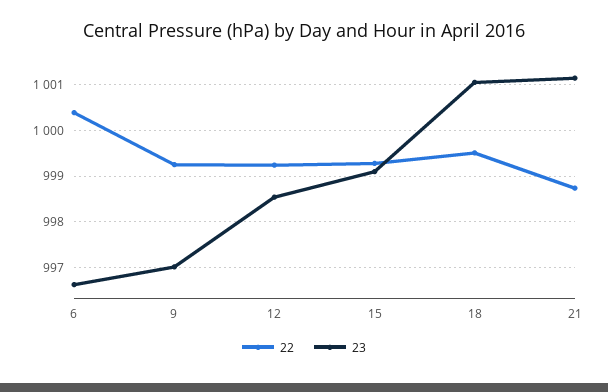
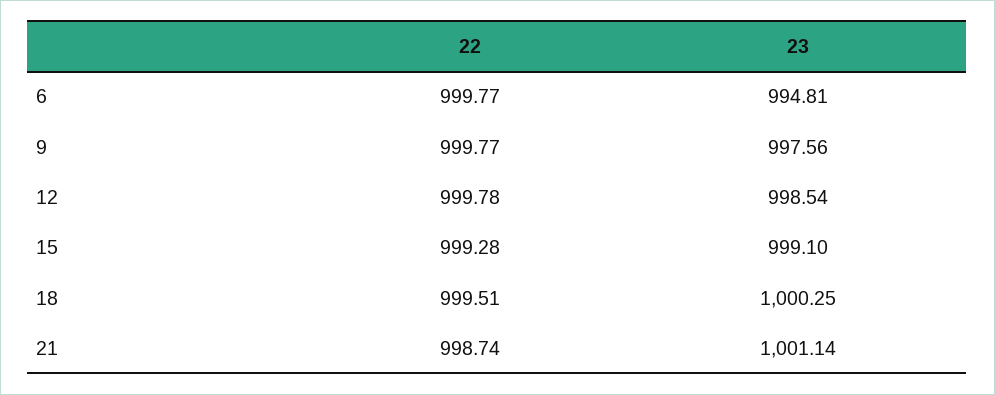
22, 6: 1000.4 -> 999.77
23, 6: 996.6 -> 994.81
22, 9: 999.2 -> 999.77
23, 9: 997 -> 997.56
22, 12: 999.2 -> 999.78
23, 18: 1001 -> 1000.25

